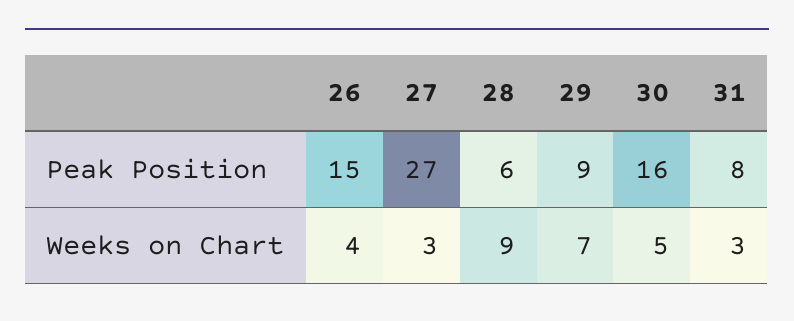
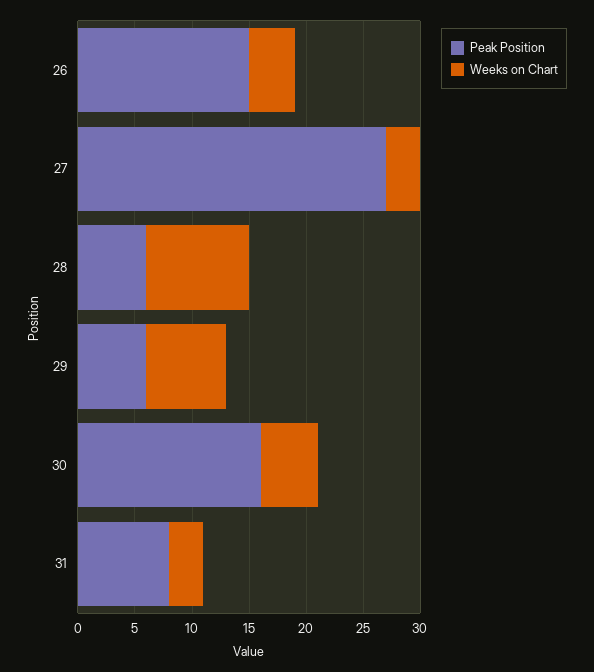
Peak Position, 29: 9 -> 6

